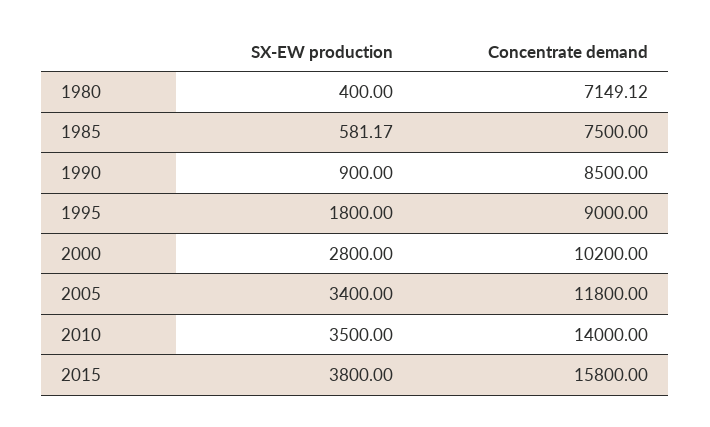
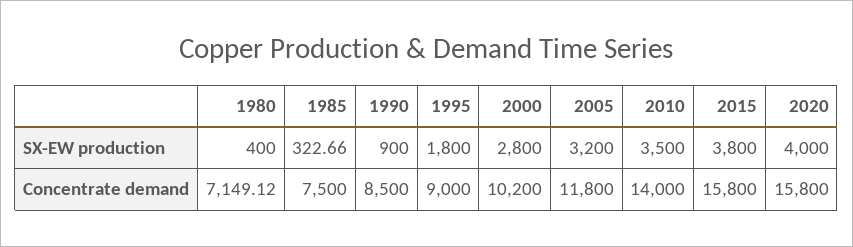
SX-EW production, 1985: 581.17 -> 322.66
SX-EW production, 2005: 3400 -> 3200
SX-EW production, 2020: none -> 4000
Concentrate demand, 2020: none -> 15800

